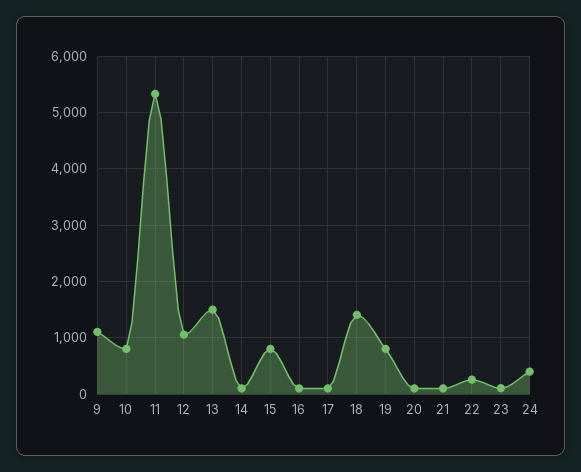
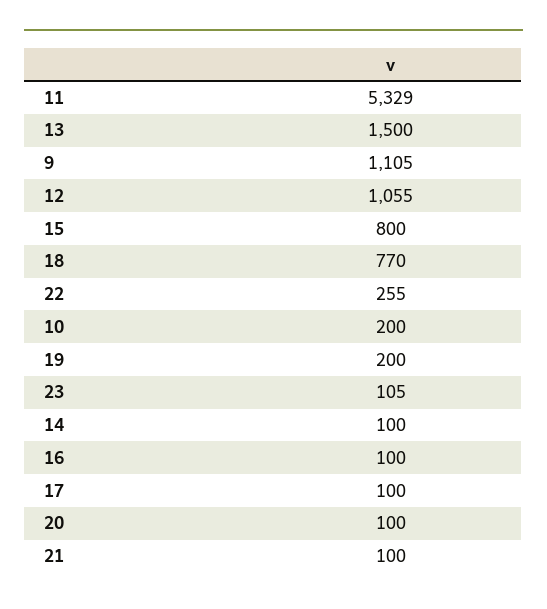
10: 800 -> 200
18: 1400 -> 770
19: 800 -> 200
24: 400 -> none

